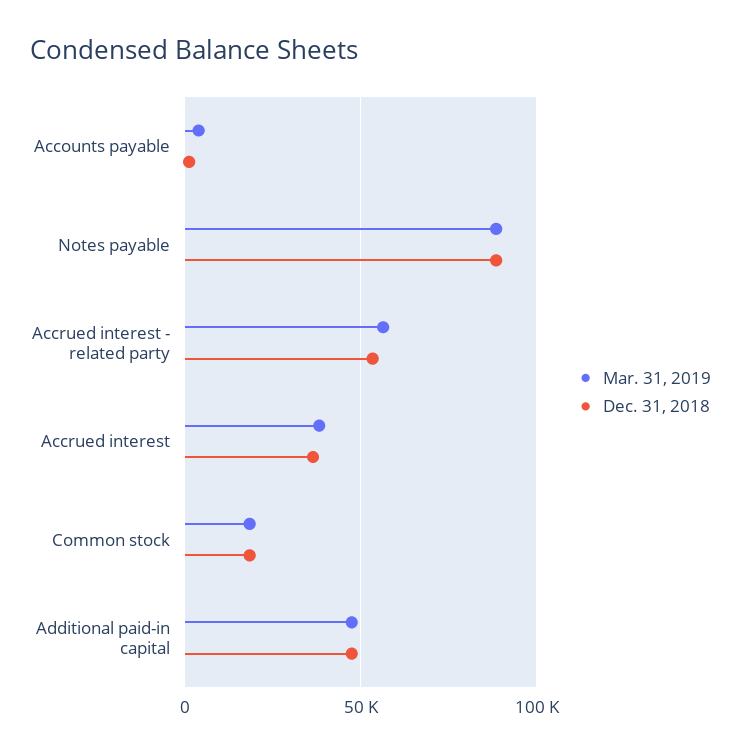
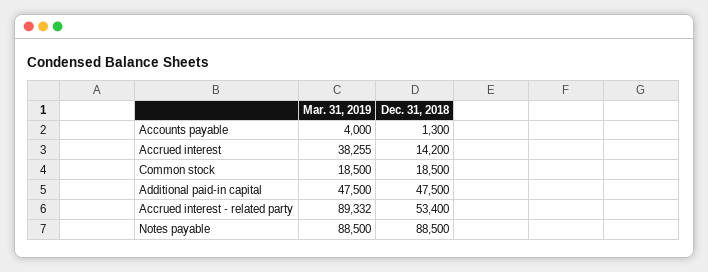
Mar. 31, 2019, Accrued interest - related party: 55000 -> 89332
Dec. 31, 2018, Accrued interest: 35000 -> 14200

